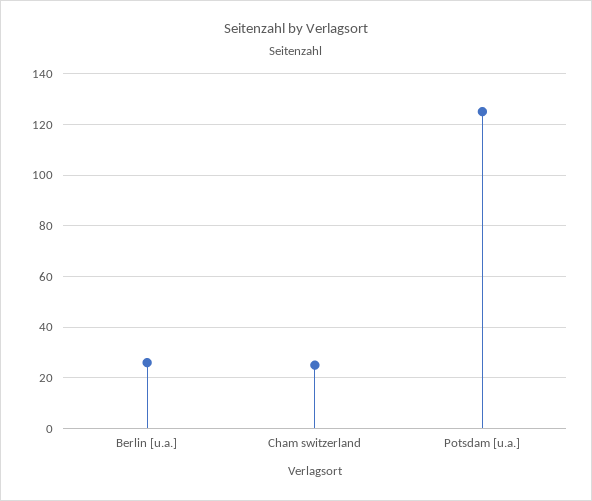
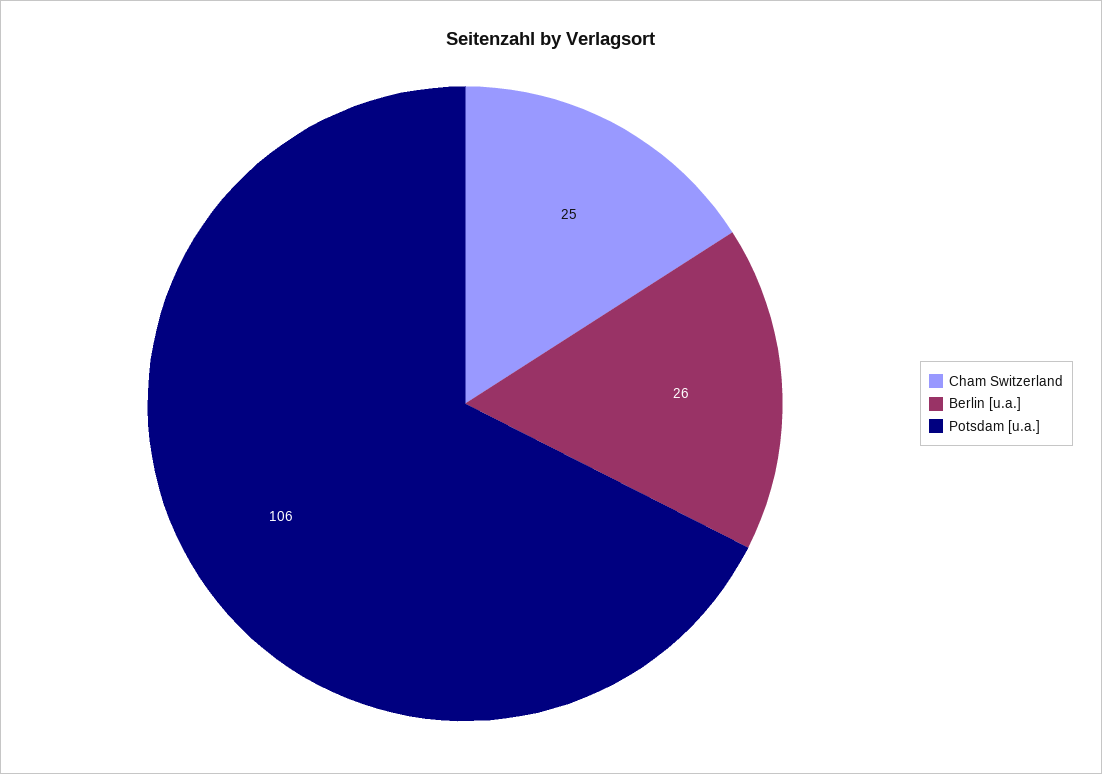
Potsdam [u.a.]: 125 -> 106

